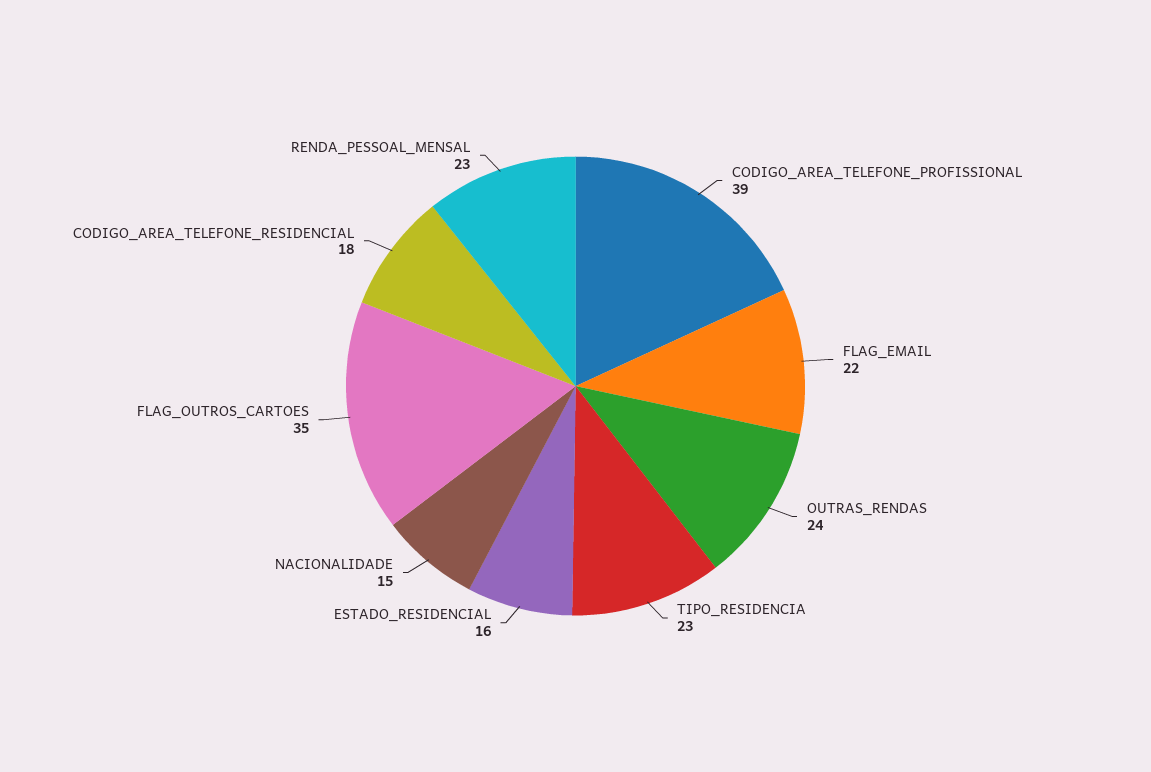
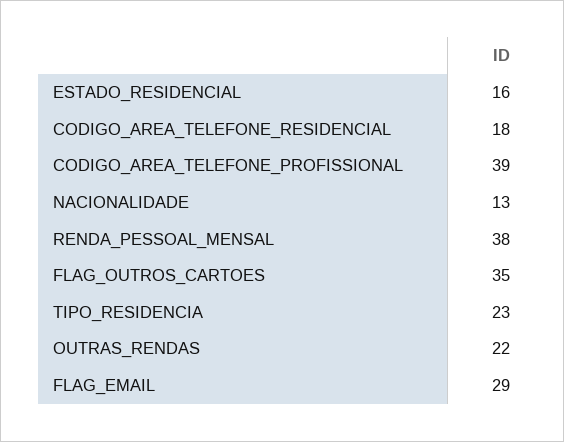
FLAG_EMAIL: 22 -> 29
OUTRAS_RENDAS: 24 -> 22
NACIONALIDADE: 15 -> 13
RENDA_PESSOAL_MENSAL: 23 -> 38

